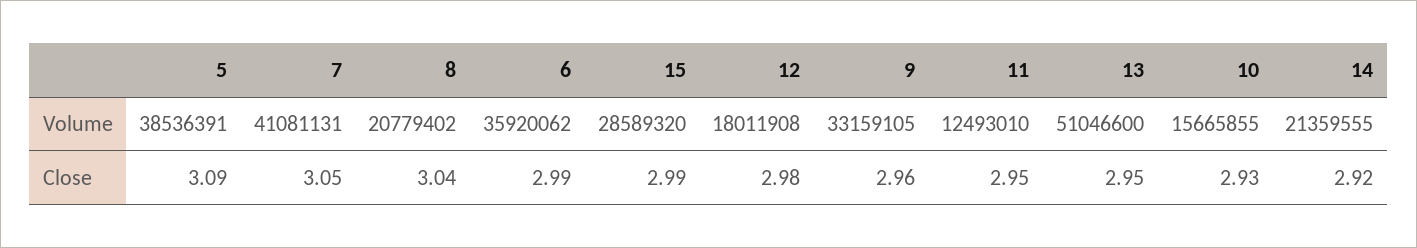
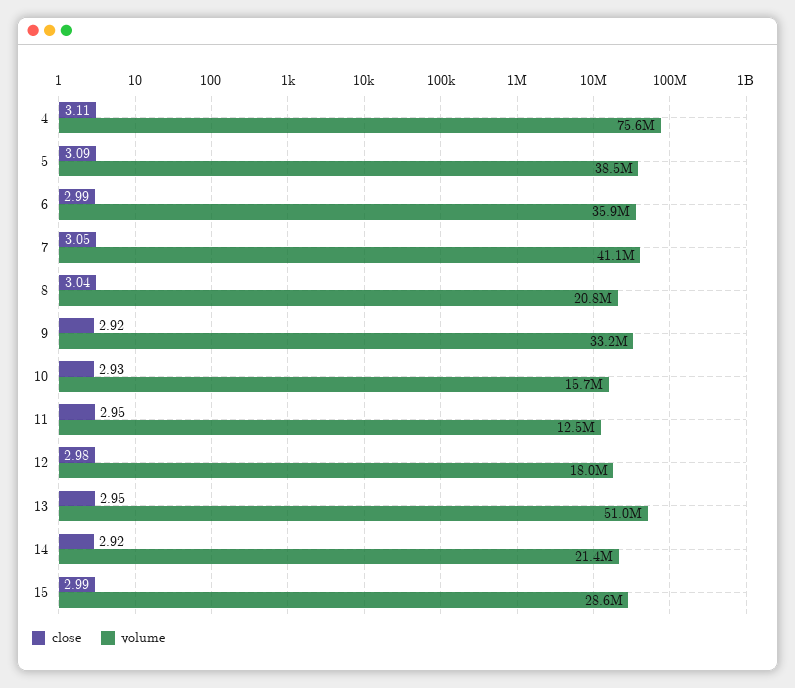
Close, 9: 2.96 -> 2.92
Close, 4: none -> 3.11
Volume, 4: none -> 75600000

